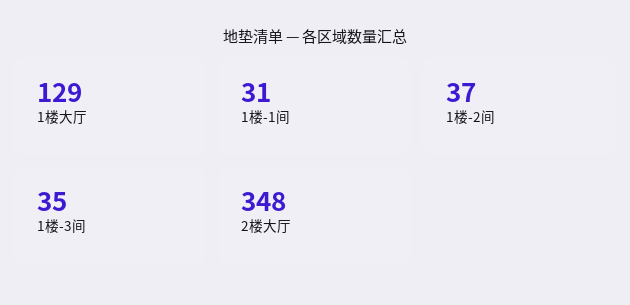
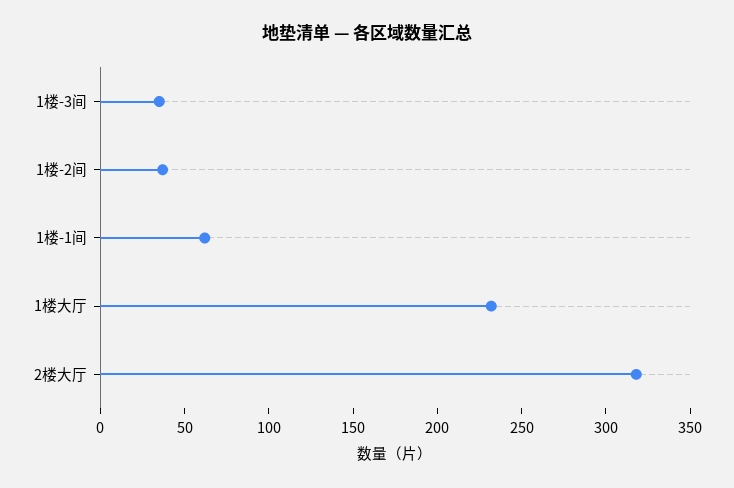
1楼大厅: 129 -> 230
1楼-1间: 31 -> 60
2楼大厅: 348 -> 320

